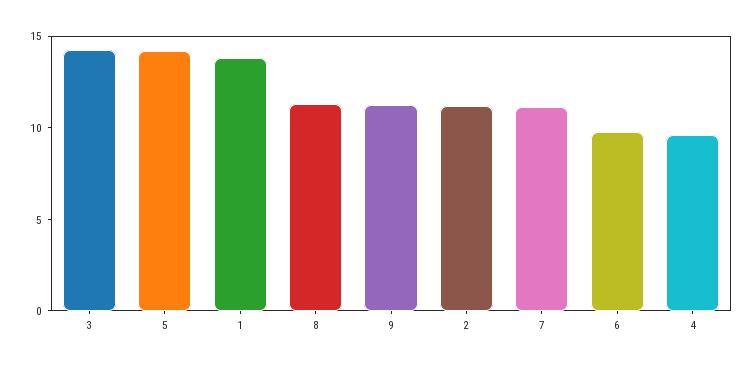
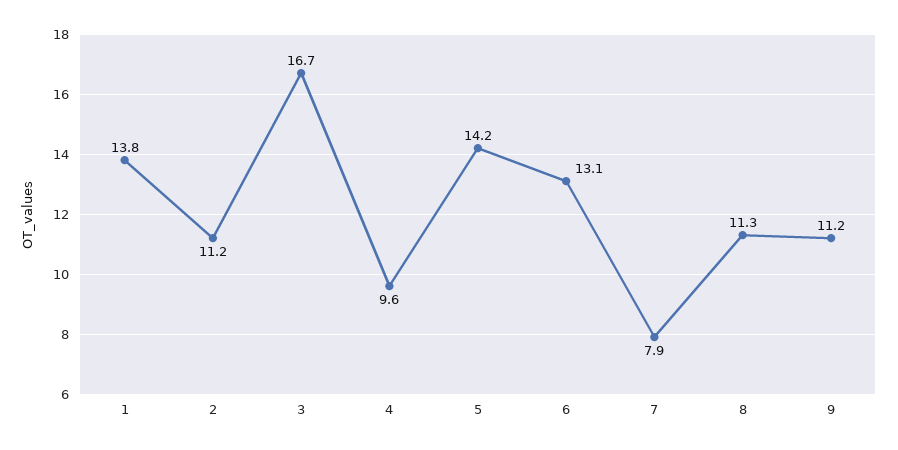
3: 14 -> 16.7
7: 11 -> 7.9
6: 10 -> 13.1

